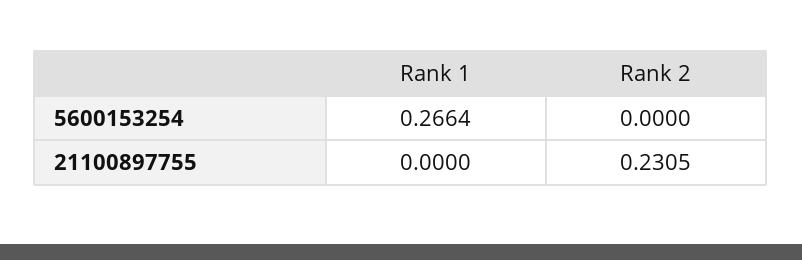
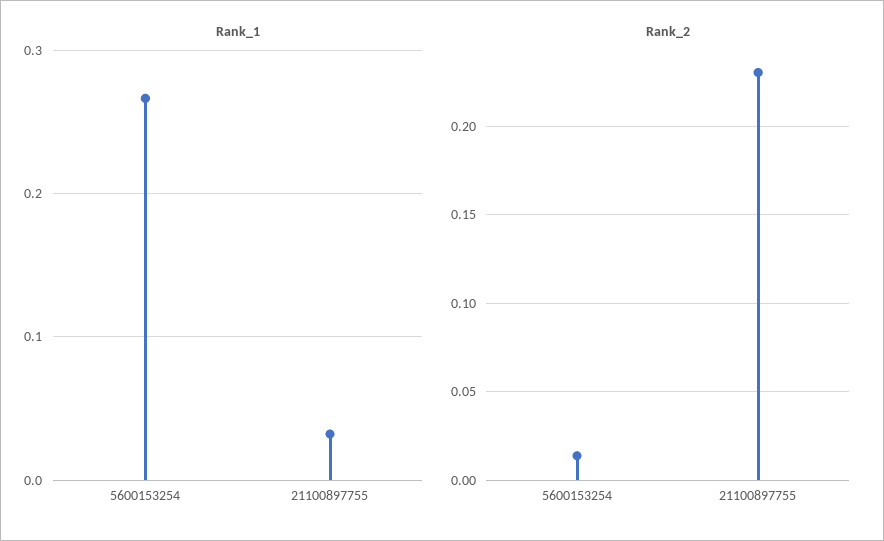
Rank 2, 5600153254: 0 -> 0.015
Rank 1, 21100897755: 0 -> 0.03

